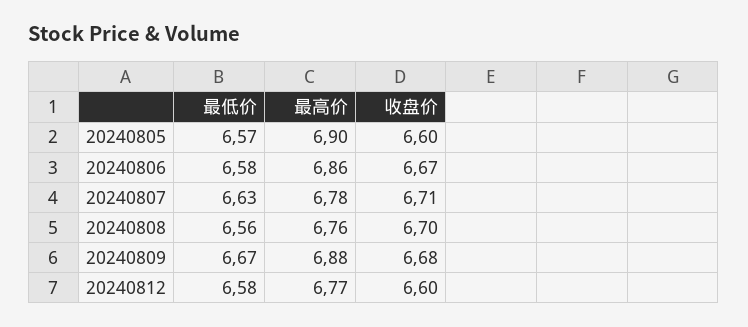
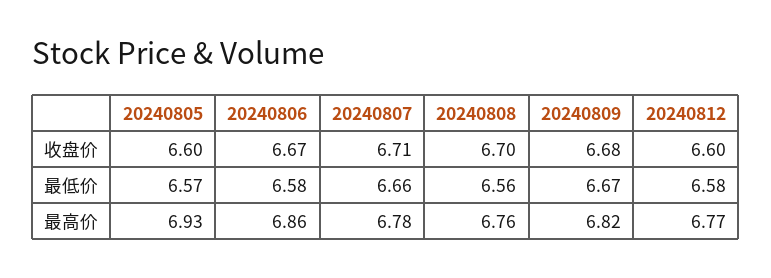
最高价, 20240805: 6.9 -> 6.93
最低价, 20240807: 6.63 -> 6.66
最高价, 20240809: 6.88 -> 6.82

